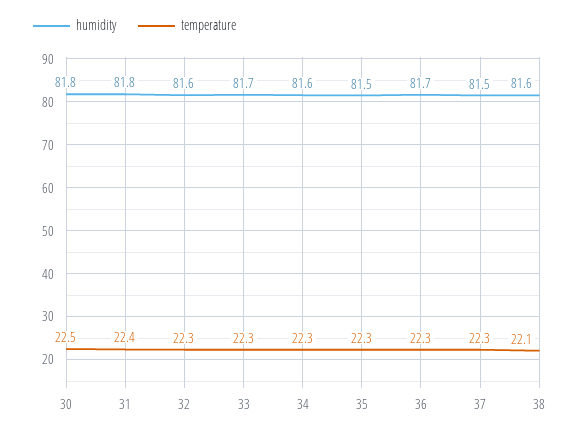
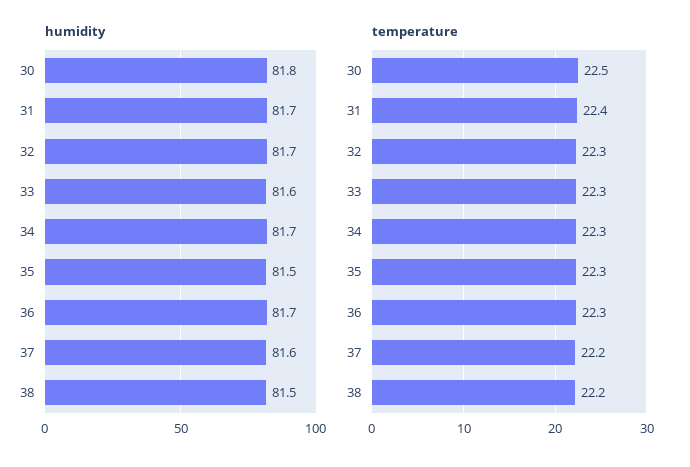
humidity, 31: 81.8 -> 81.7
humidity, 32: 81.6 -> 81.7
humidity, 33: 81.7 -> 81.6
humidity, 34: 81.6 -> 81.7
humidity, 37: 81.5 -> 81.6
temperature, 37: 22.3 -> 22.2
humidity, 38: 81.6 -> 81.5
temperature, 38: 22.1 -> 22.2

